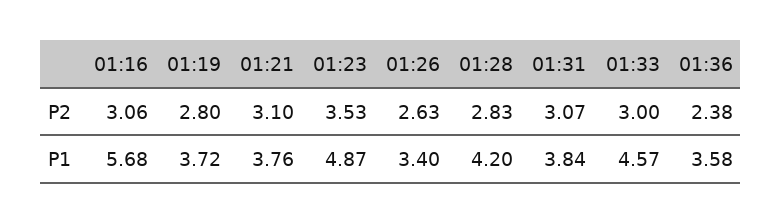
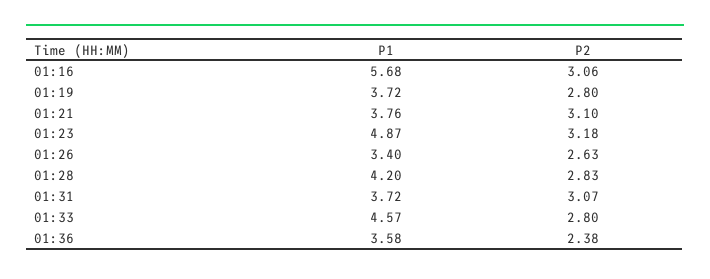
01:23, P2: 3.53 -> 3.18
01:33, P2: 3 -> 2.8
01:31, P1: 3.84 -> 3.72

